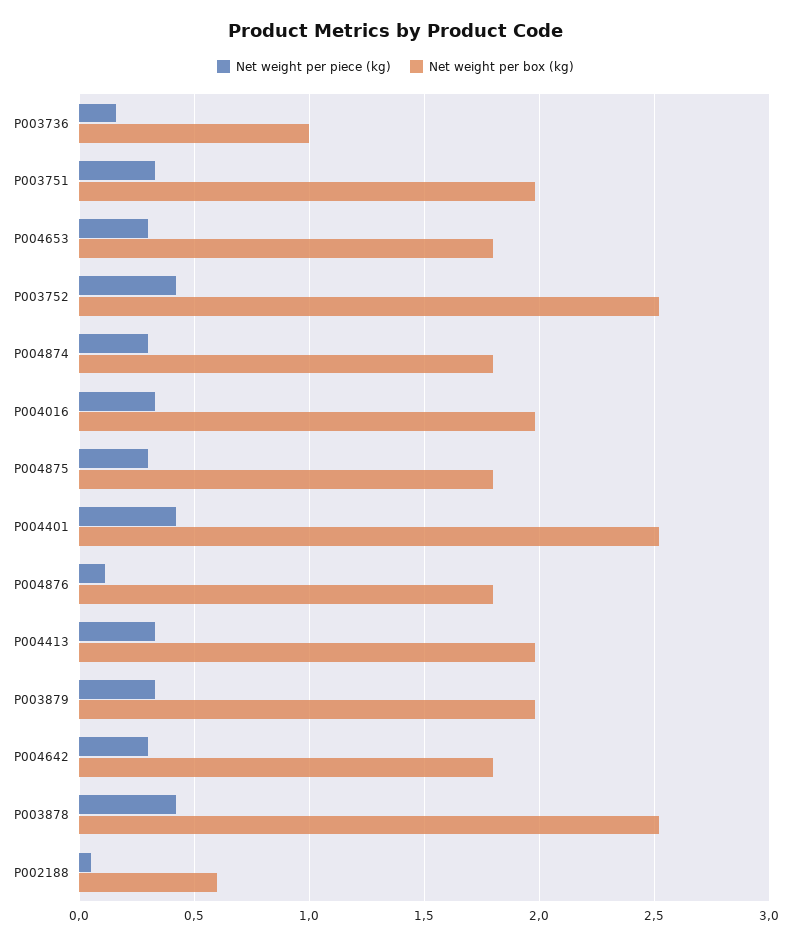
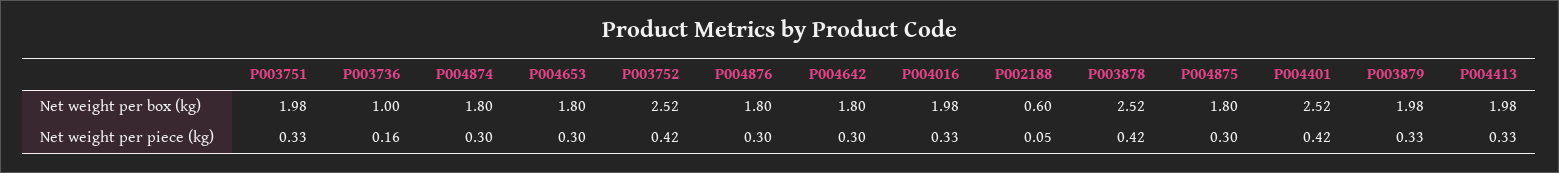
Net weight per piece (kg), P004876: 0.1 -> 0.3

